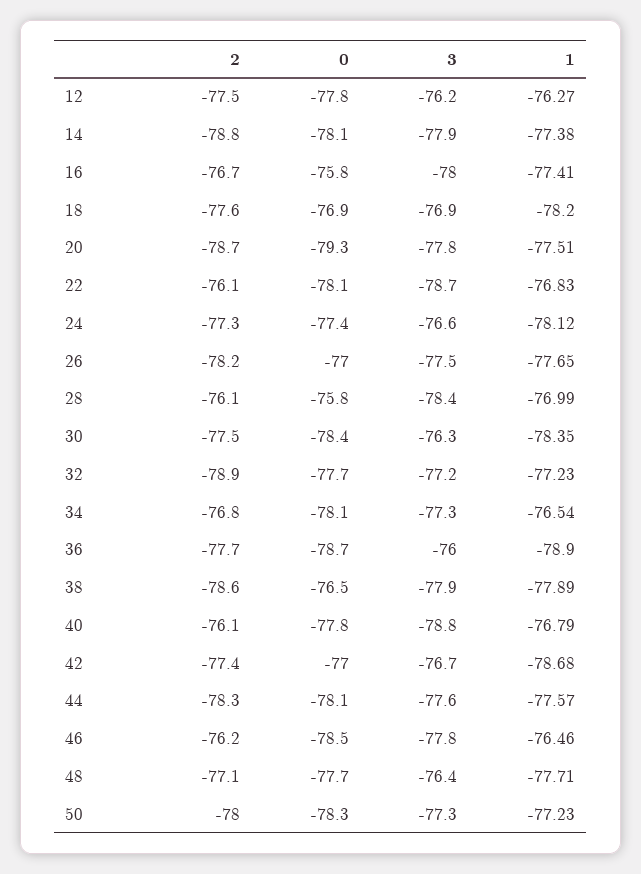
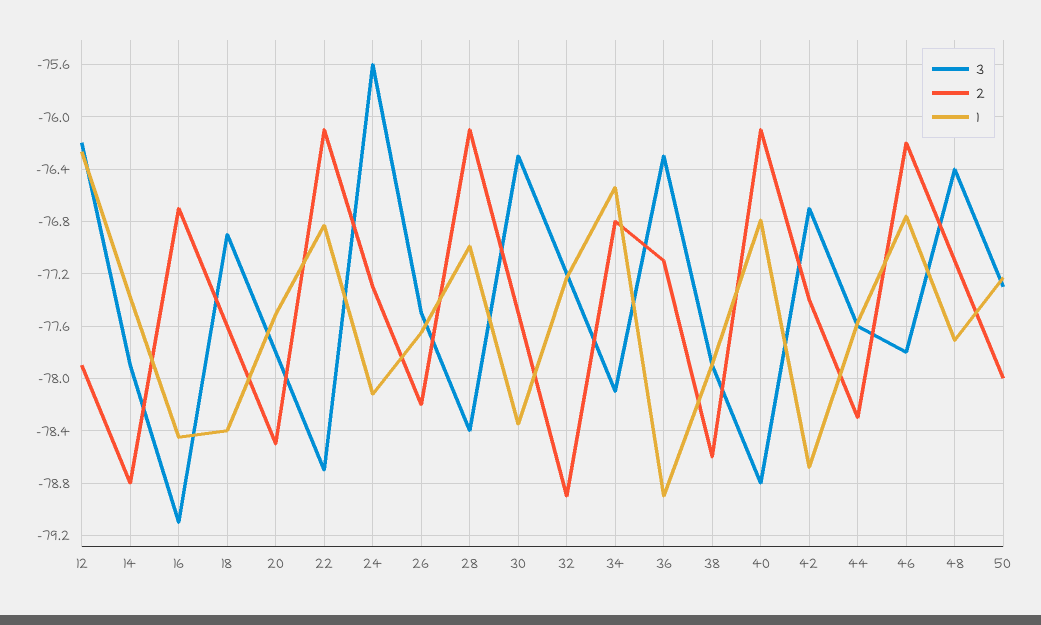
2, 12: -77.5 -> -77.9
0, 12: -77.8 -> none
0, 14: -78.1 -> none
0, 16: -75.8 -> none
3, 16: -78 -> -79.1
1, 16: -77.41 -> -78.45
0, 18: -76.9 -> none
1, 18: -78.2 -> -78.4
2, 20: -78.7 -> -78.5
0, 20: -79.3 -> none
0, 22: -78.1 -> none
0, 24: -77.4 -> none
3, 24: -76.6 -> -75.6
0, 26: -77 -> none
0, 28: -75.8 -> none
0, 30: -78.4 -> none
0, 32: -77.7 -> none
0, 34: -78.1 -> none
3, 34: -77.3 -> -78.1
2, 36: -77.7 -> -77.1
0, 36: -78.7 -> none
3, 36: -76 -> -76.3
0, 38: -76.5 -> none
0, 40: -77.8 -> none
0, 42: -77 -> none
0, 44: -78.1 -> none
0, 46: -78.5 -> none
1, 46: -76.46 -> -76.75
0, 48: -77.7 -> none
0, 50: -78.3 -> none

